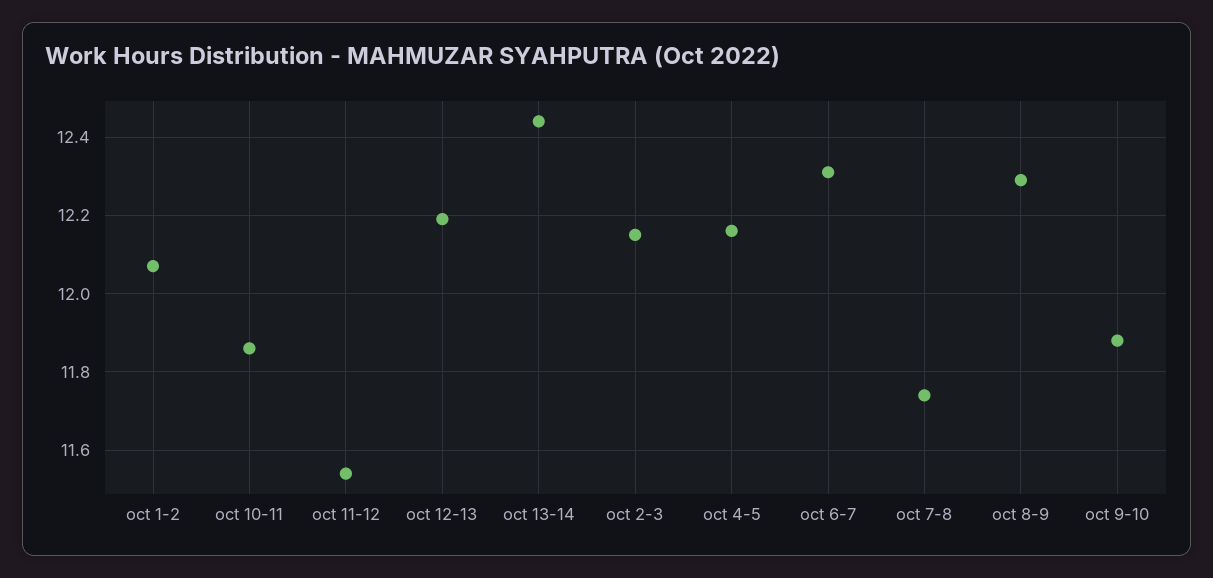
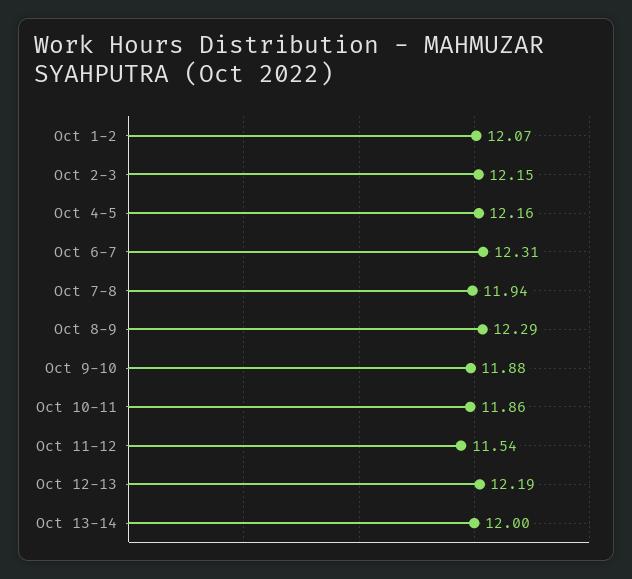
oct 13-14: 12.45 -> 12
oct 7-8: 11.75 -> 11.94

